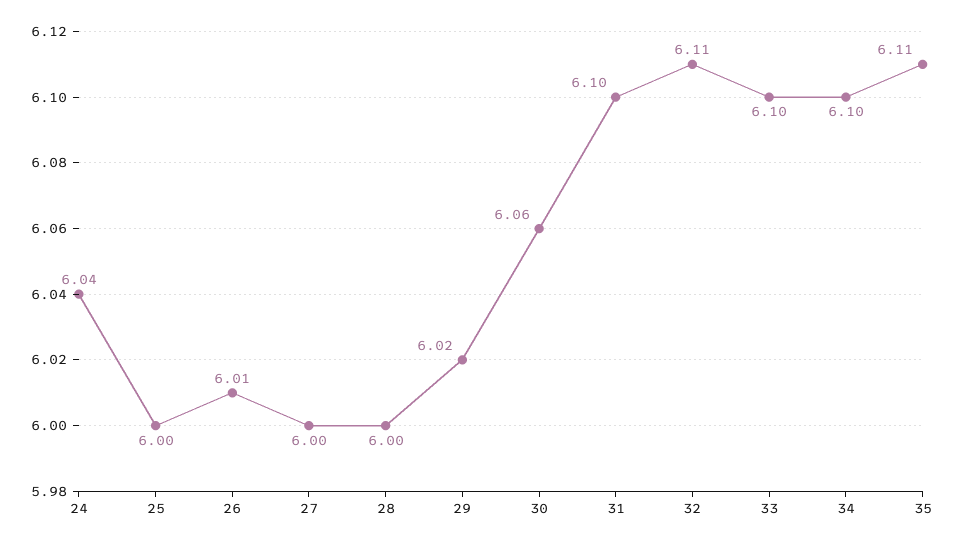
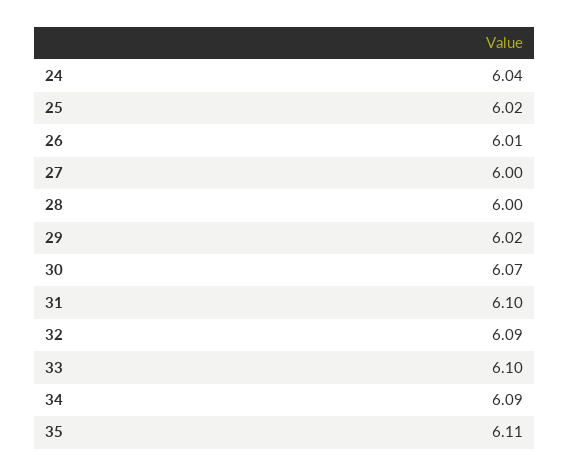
25: 6 -> 6.02
30: 6.06 -> 6.07
32: 6.11 -> 6.09
34: 6.1 -> 6.09

